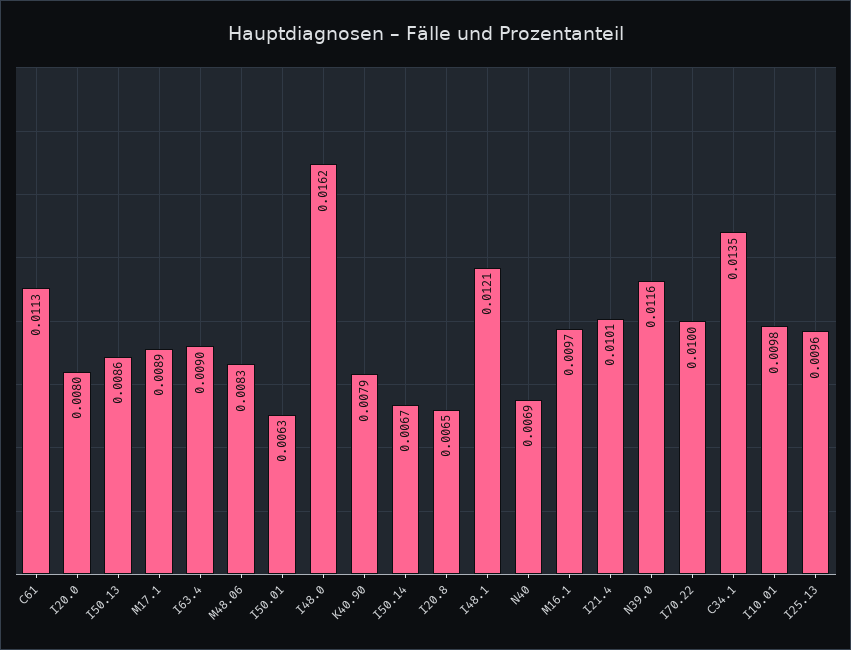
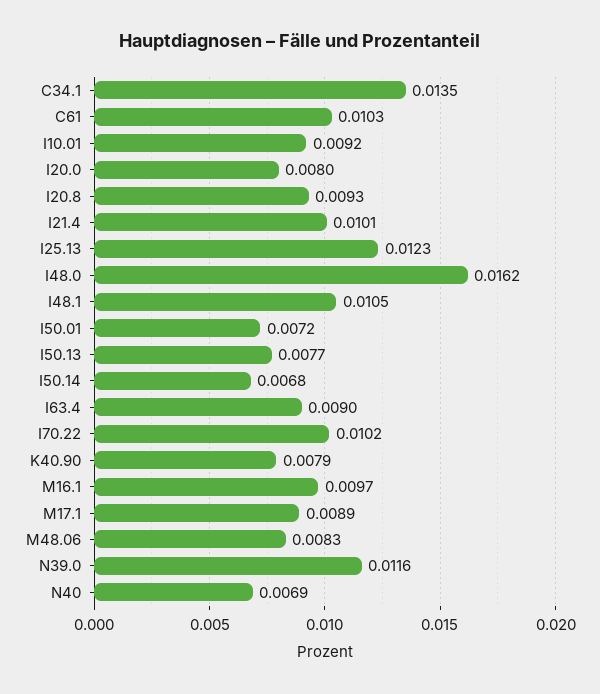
C61: 0.0113 -> 0.0103
I50.13: 0.0086 -> 0.0077
I50.01: 0.0063 -> 0.0072
I50.14: 0.0067 -> 0.0068
I20.8: 0.0065 -> 0.0093
I48.1: 0.0121 -> 0.0105
I70.22: 0.01 -> 0.0102
I10.01: 0.0098 -> 0.0092
I25.13: 0.0096 -> 0.0123

